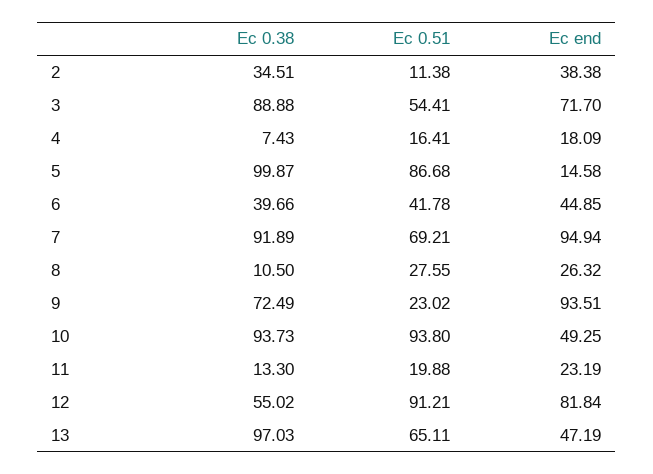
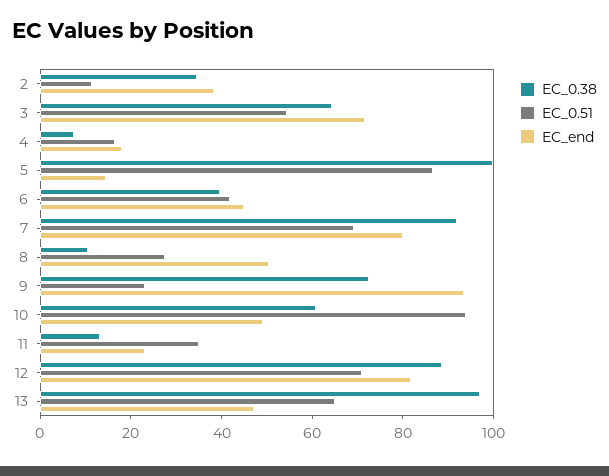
Ec 0.38, 3: 88.88 -> 65
Ec end, 7: 94.94 -> 80
Ec end, 8: 26.32 -> 50
Ec 0.38, 10: 93.73 -> 60
Ec 0.51, 11: 19.88 -> 35
Ec 0.38, 12: 55.02 -> 90
Ec 0.51, 12: 91.21 -> 70

